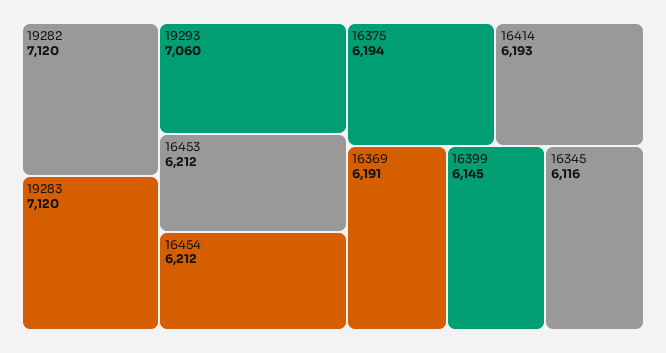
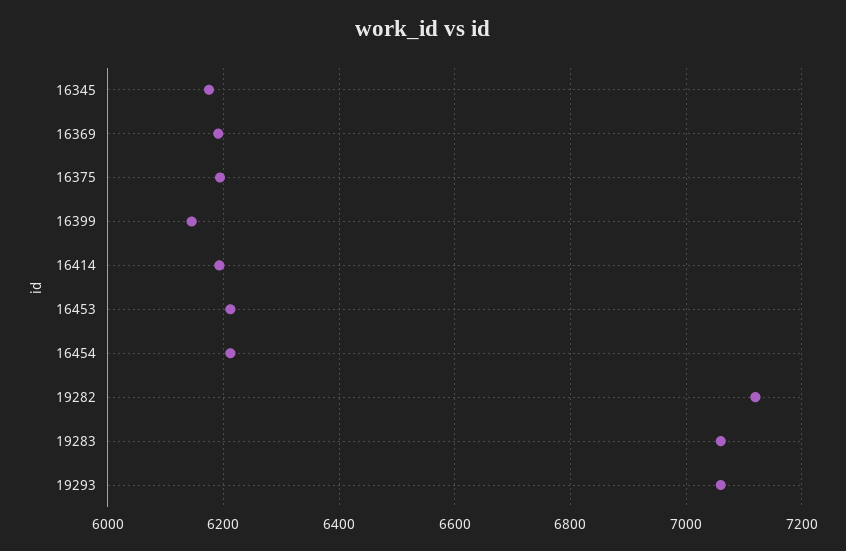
19283: 7120 -> 7060
16345: 6116 -> 6180

